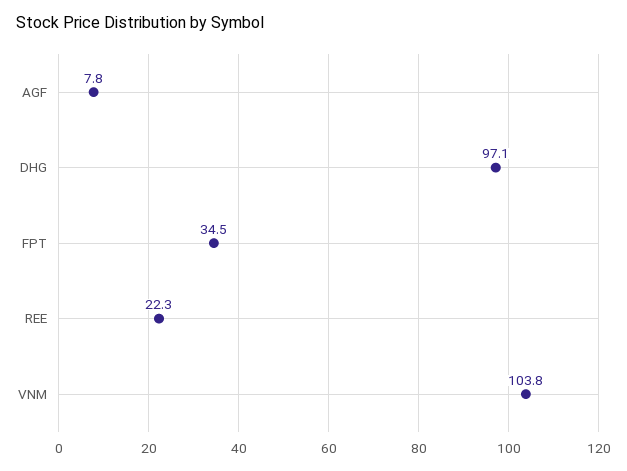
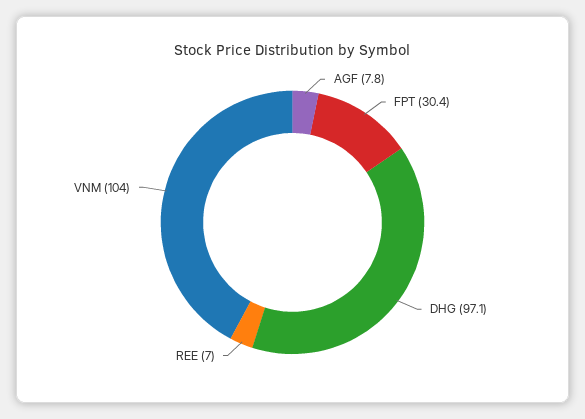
FPT: 34.5 -> 30.4
REE: 22.3 -> 7
VNM: 103.8 -> 104

